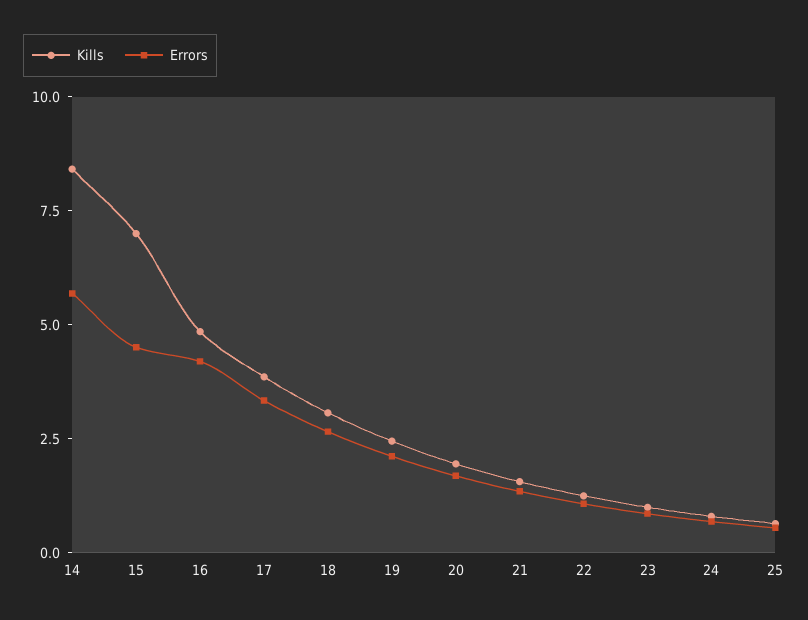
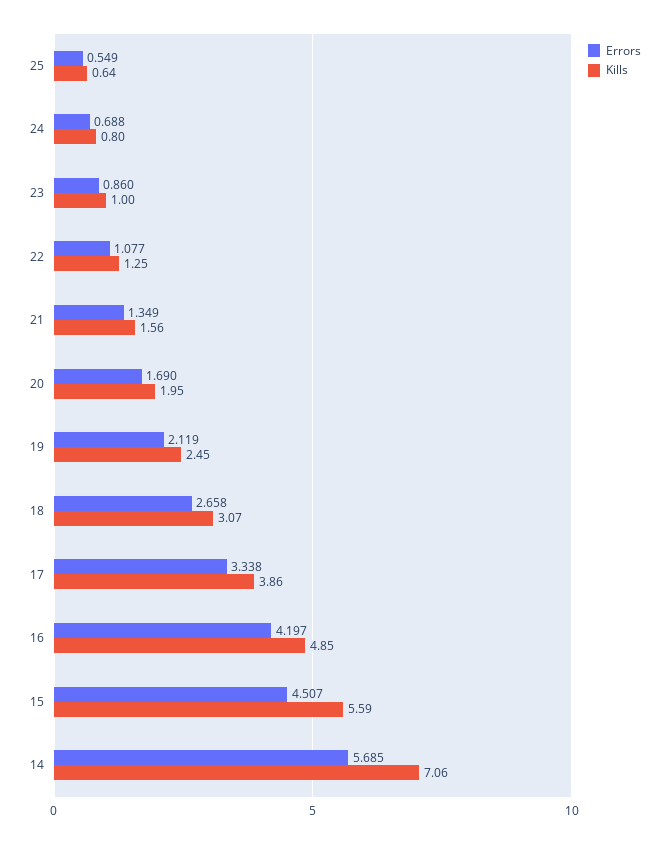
Kills, 14: 8.5 -> 7.06
Kills, 15: 7 -> 5.59

